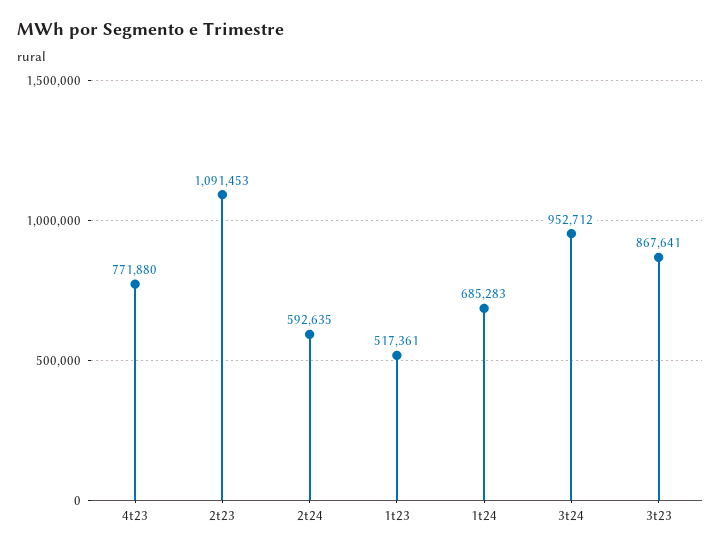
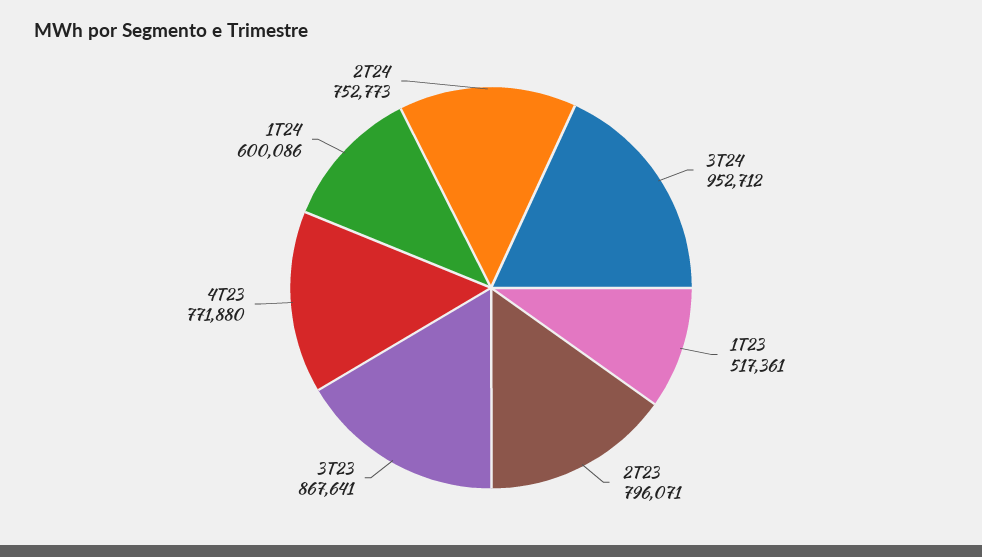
2t23: 1091453 -> 796071
2t24: 592635 -> 752773
1t24: 685283 -> 600086

